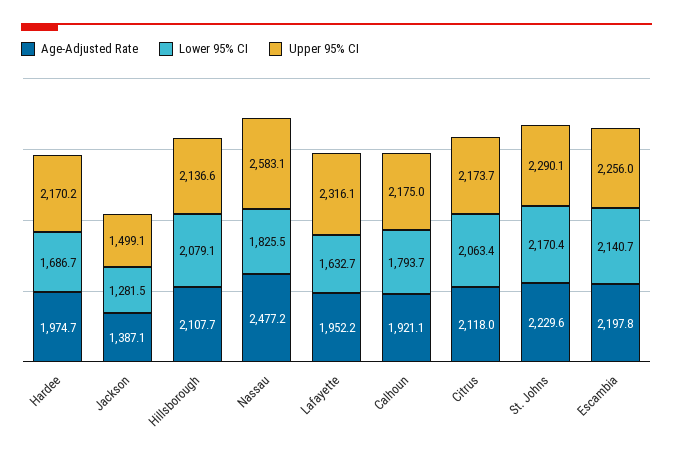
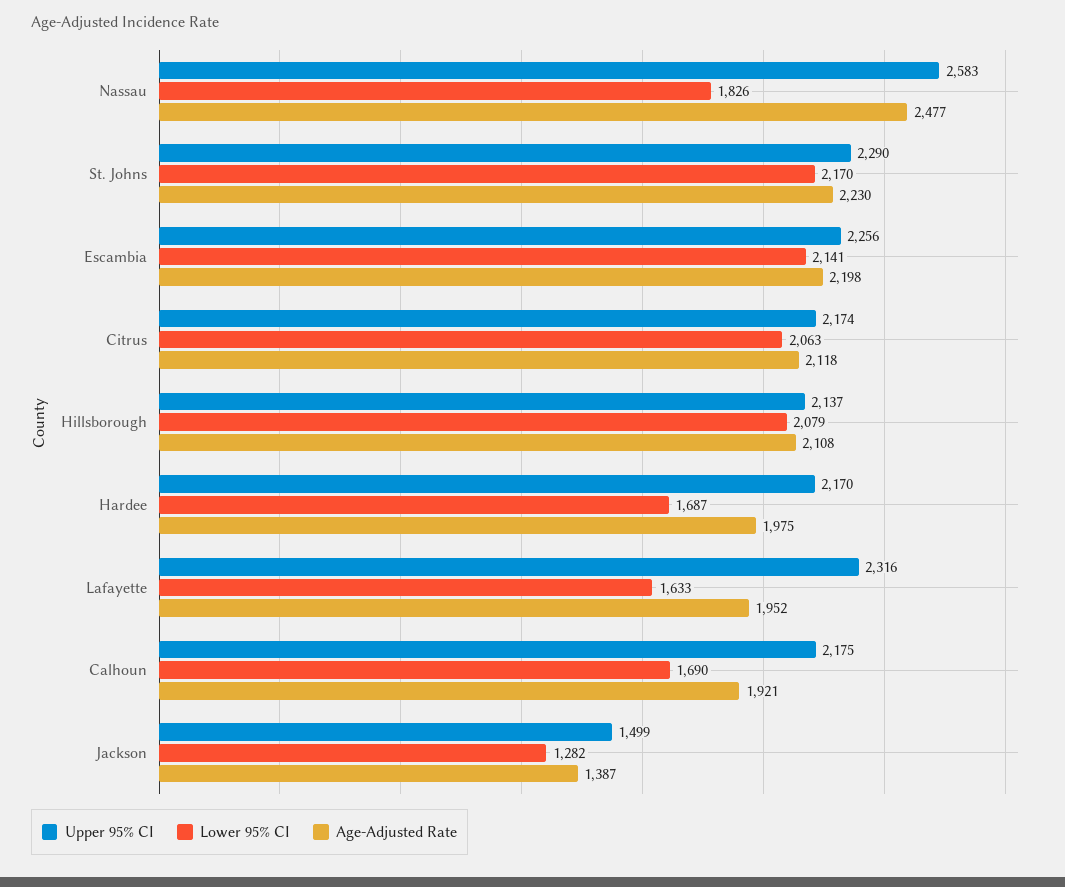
Lower 95% CI, Calhoun: 1793.7 -> 1690

